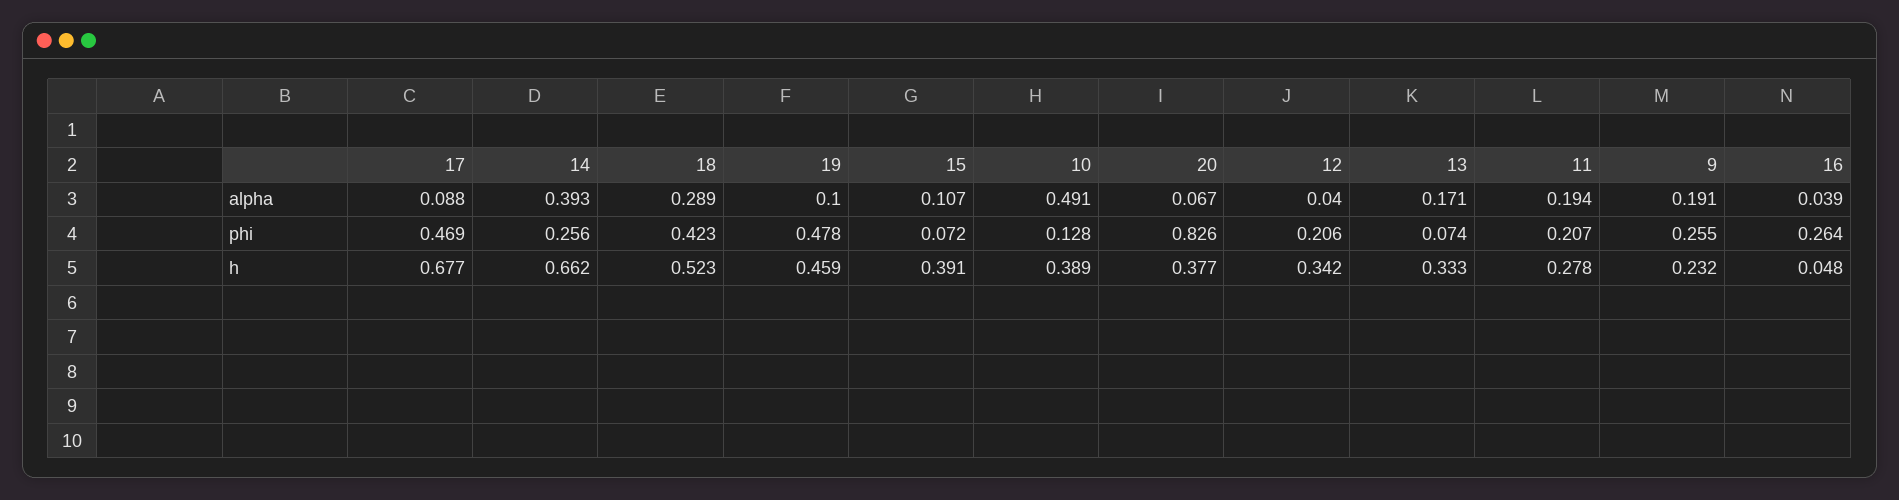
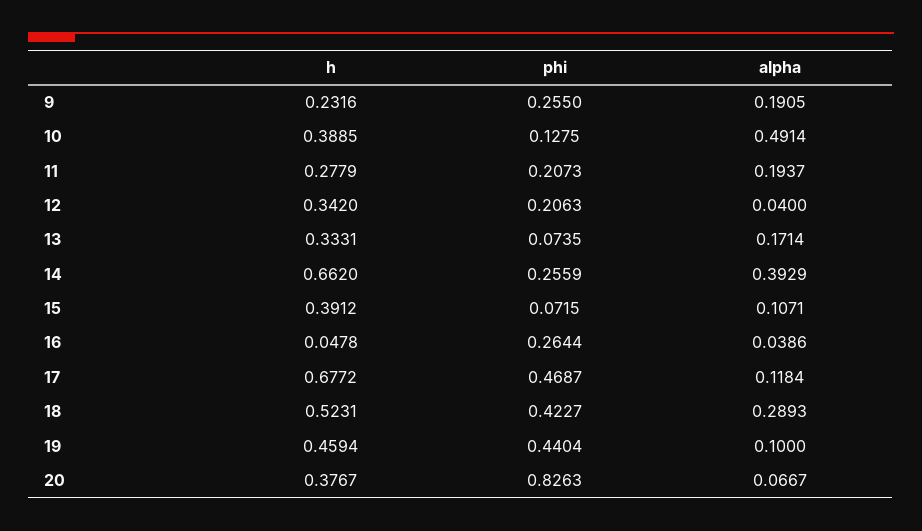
17, alpha: 0.088 -> 0.1184
19, phi: 0.478 -> 0.4404

